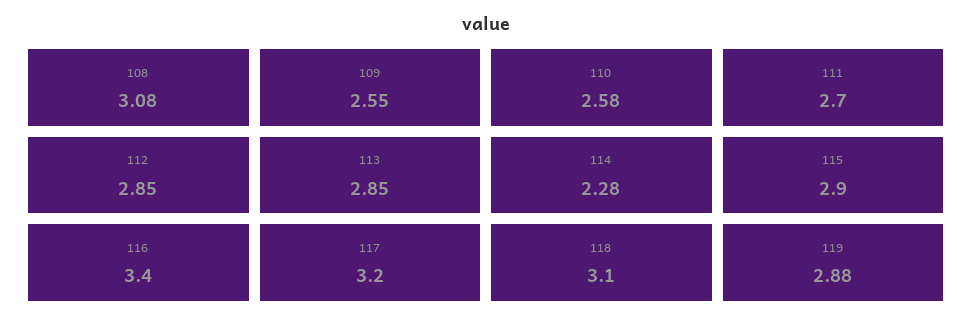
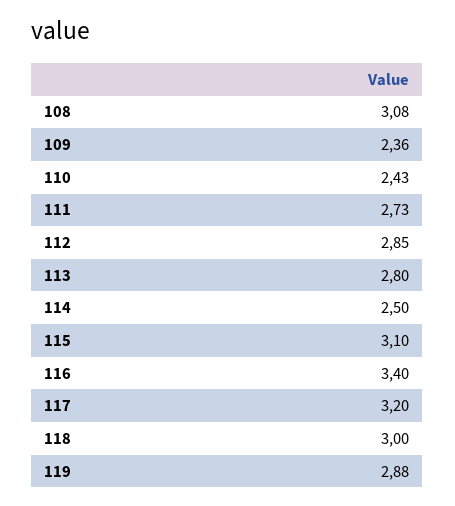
109: 2.55 -> 2.36
110: 2.58 -> 2.43
111: 2.7 -> 2.73
113: 2.85 -> 2.8
114: 2.28 -> 2.5
115: 2.9 -> 3.1
118: 3.1 -> 3

